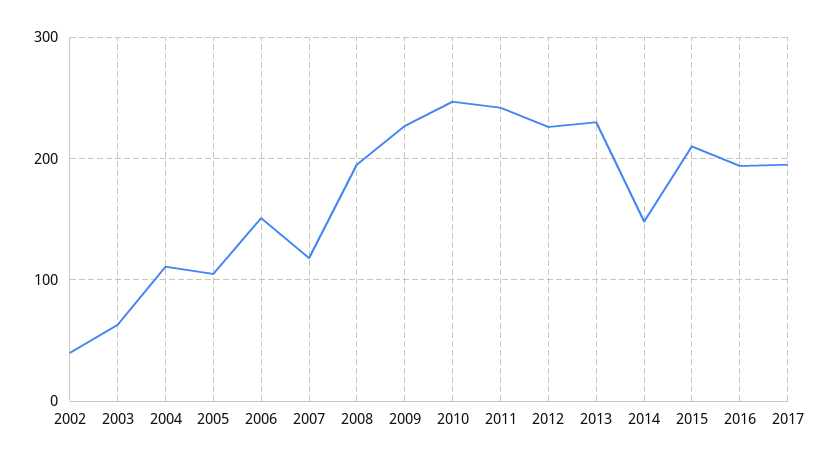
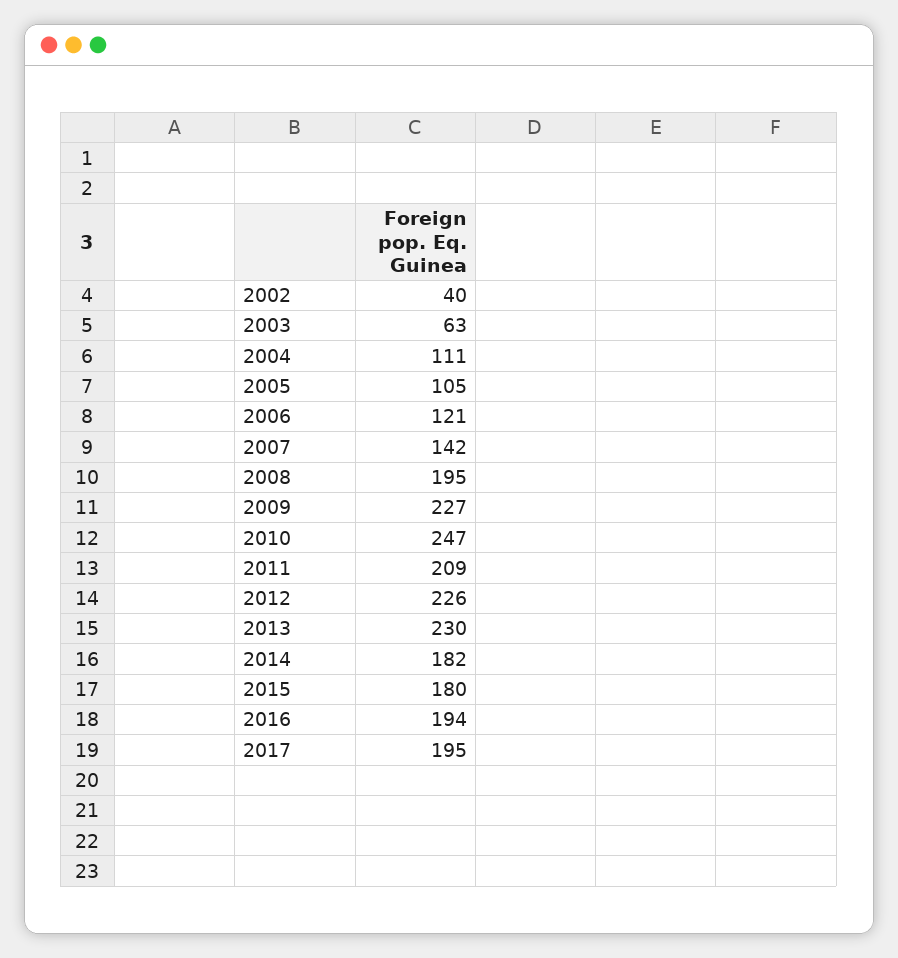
2006: 150 -> 121
2007: 120 -> 142
2011: 240 -> 209
2014: 150 -> 182
2015: 210 -> 180

